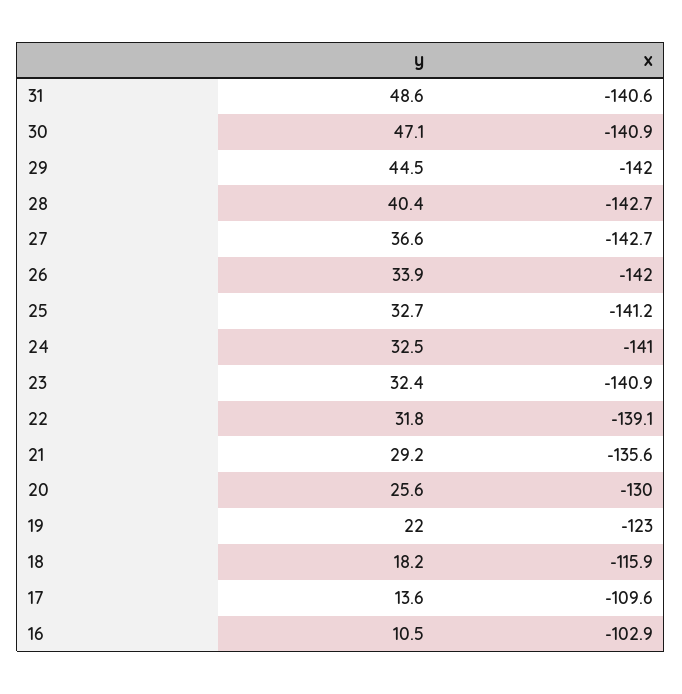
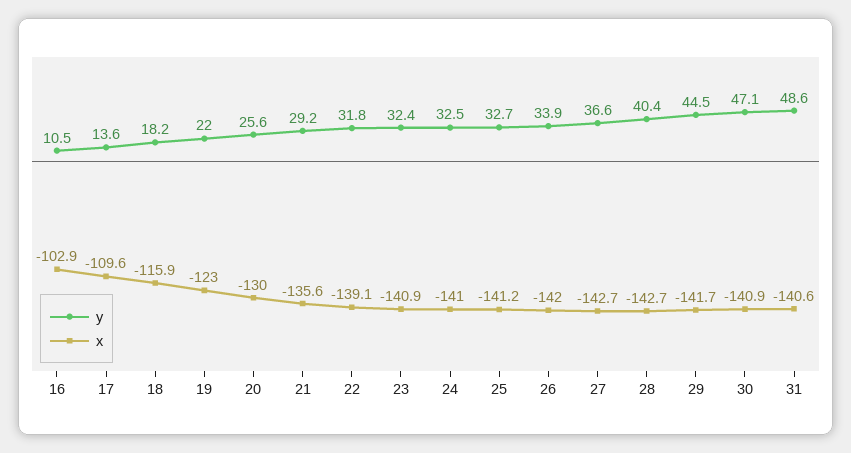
x, 29: -142 -> -141.7

